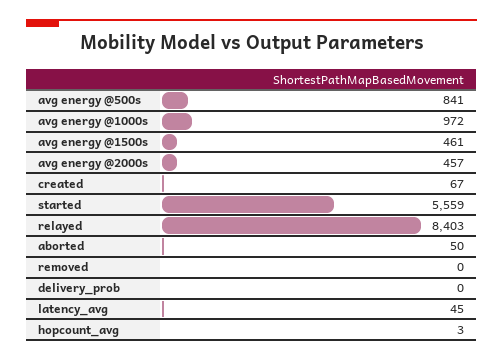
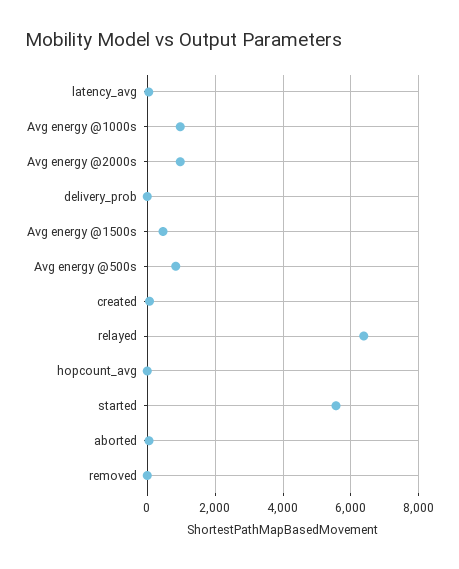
avg energy @2000s: 457 -> 1000
relayed: 8403 -> 6400

